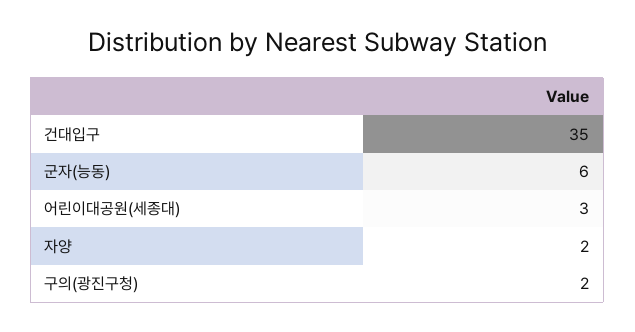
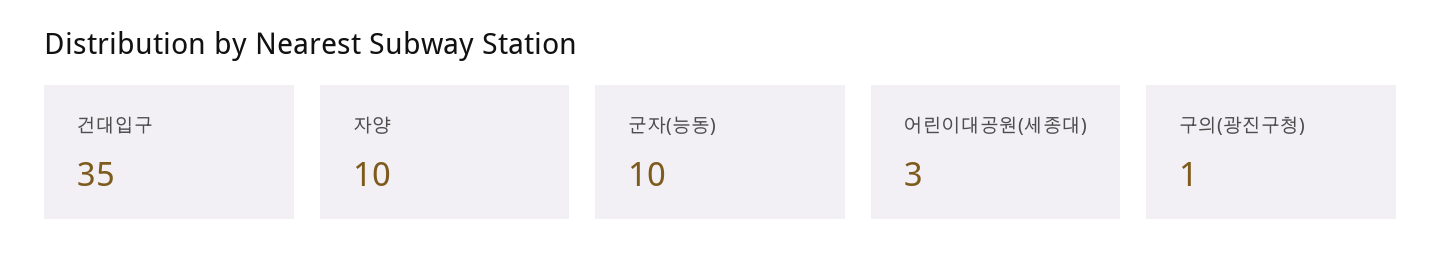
군자(능동): 6 -> 10
자양: 2 -> 10
구의(광진구청): 2 -> 1

